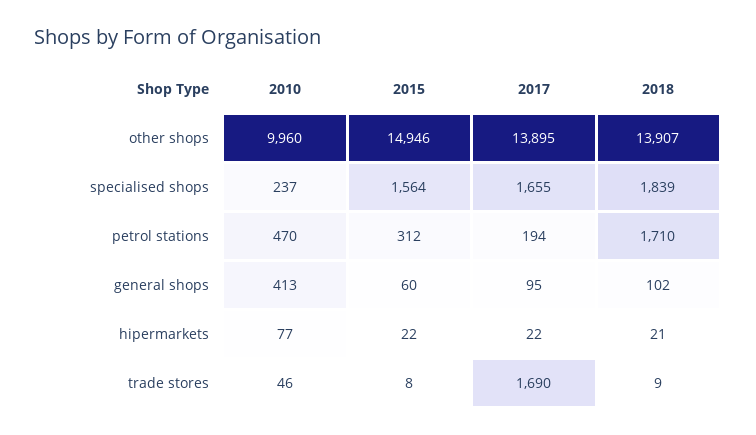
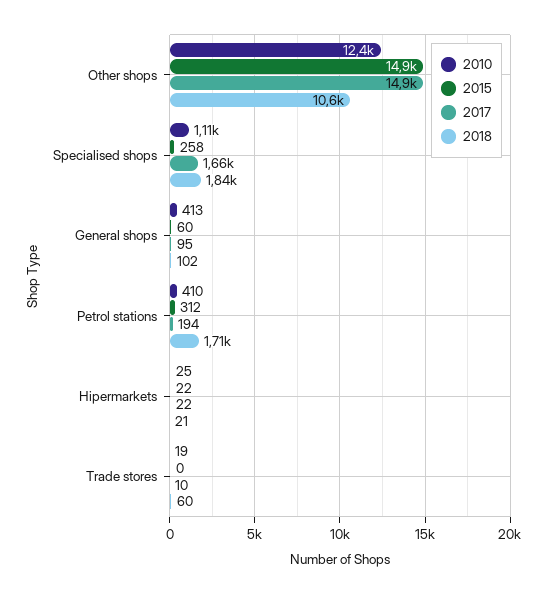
2010, other shops: 9960 -> 12400
2017, other shops: 13895 -> 14900
2018, other shops: 13907 -> 10600
2010, specialised shops: 237 -> 1110
2015, specialised shops: 1564 -> 258
2010, petrol stations: 470 -> 410
2010, hipermarkets: 77 -> 25
2010, trade stores: 46 -> 19
2015, trade stores: 8 -> 0
2017, trade stores: 1690 -> 10
2018, trade stores: 9 -> 60

